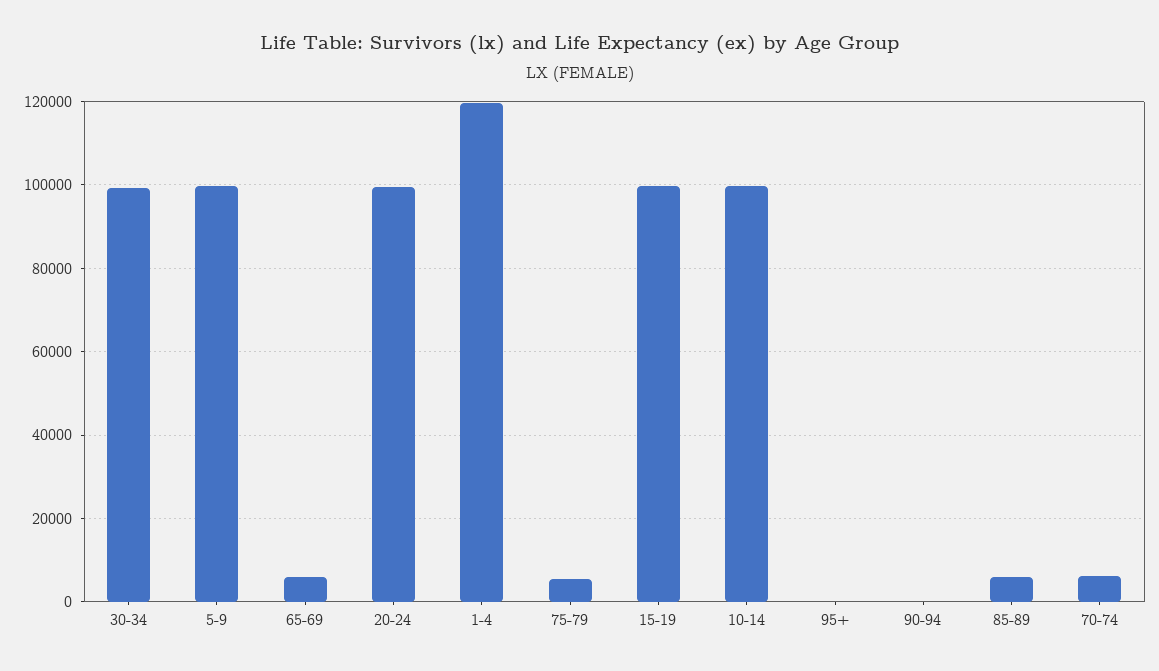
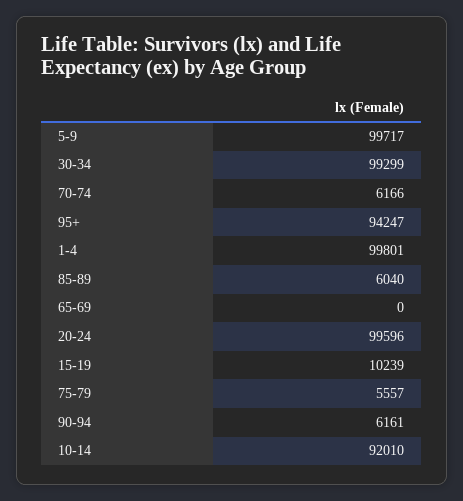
65-69: 6000 -> 0
1-4: 120000 -> 99801
15-19: 100000 -> 10239
10-14: 100000 -> 92010
95+: 0 -> 94247
90-94: 0 -> 6161

